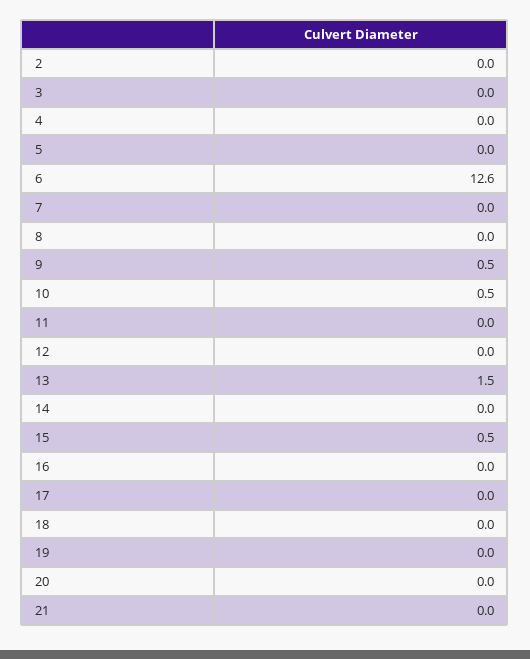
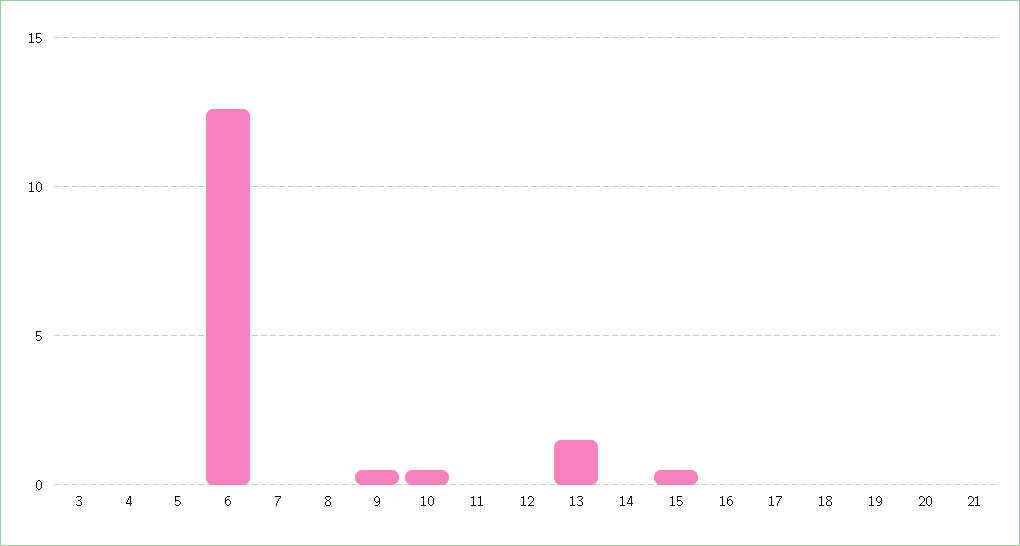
2: 0 -> none

